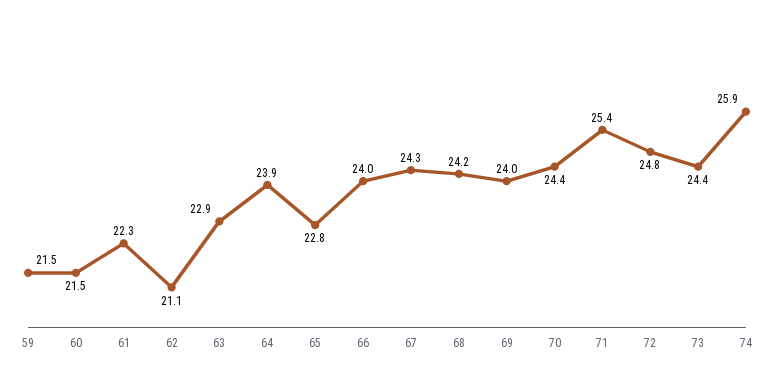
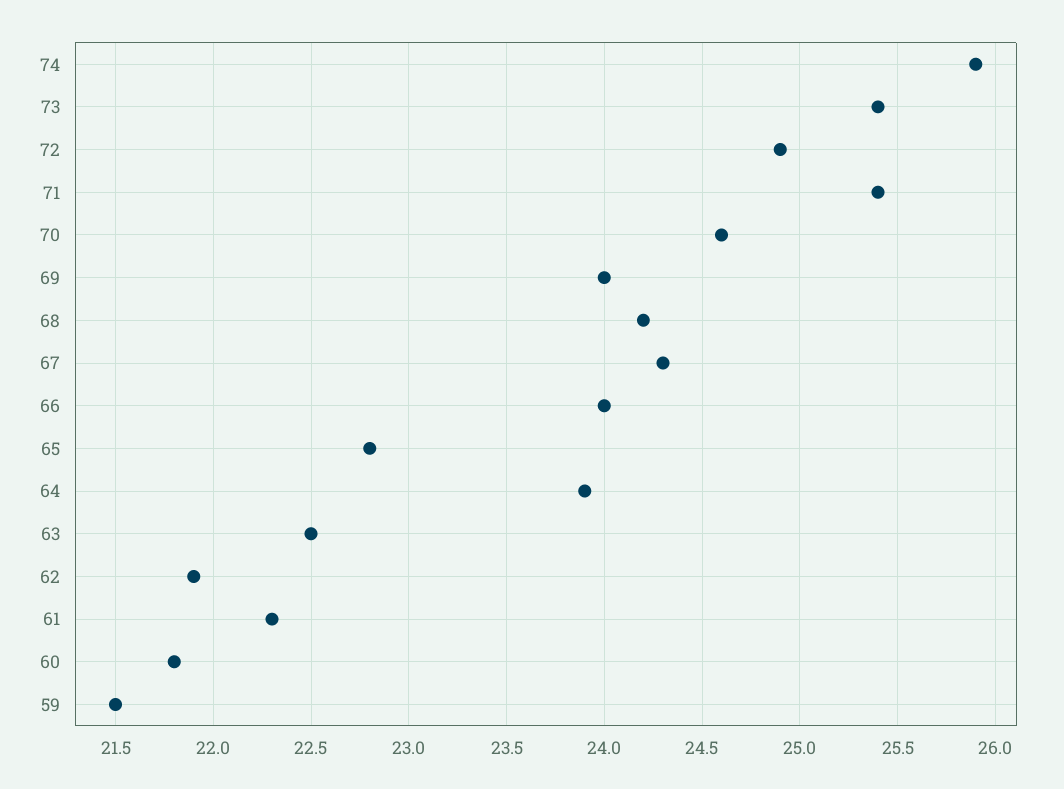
60: 21.5 -> 21.8
62: 21.1 -> 21.9
63: 22.9 -> 22.5
70: 24.4 -> 24.6
72: 24.8 -> 24.9
73: 24.4 -> 25.4

